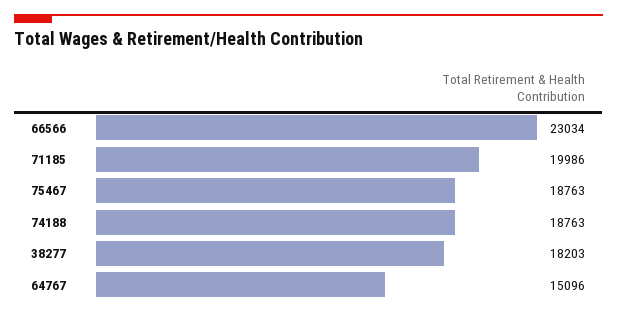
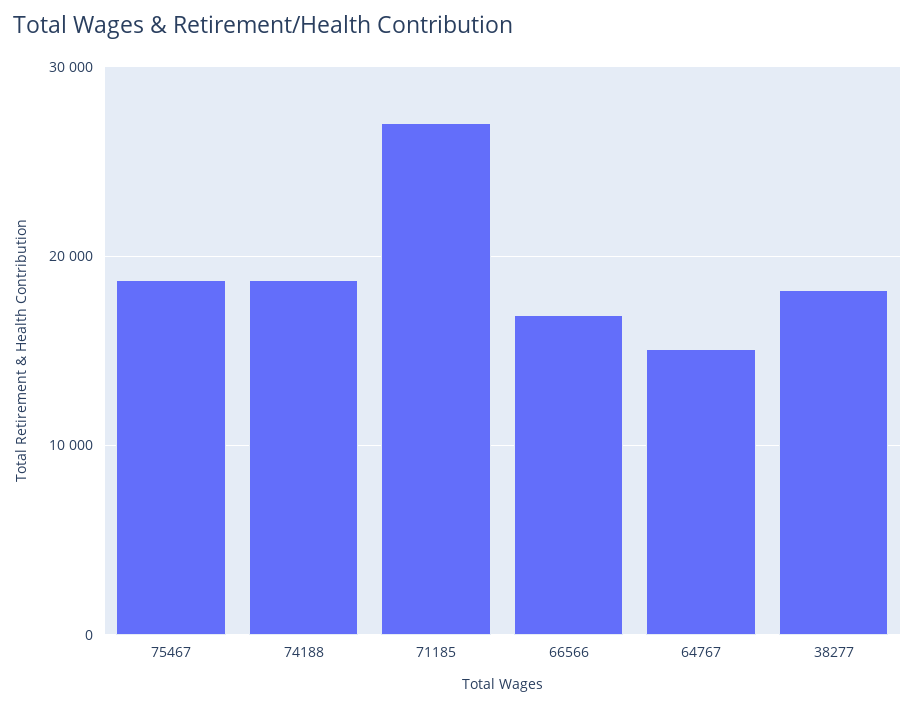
66566: 23034 -> 17000
71185: 19986 -> 27000

